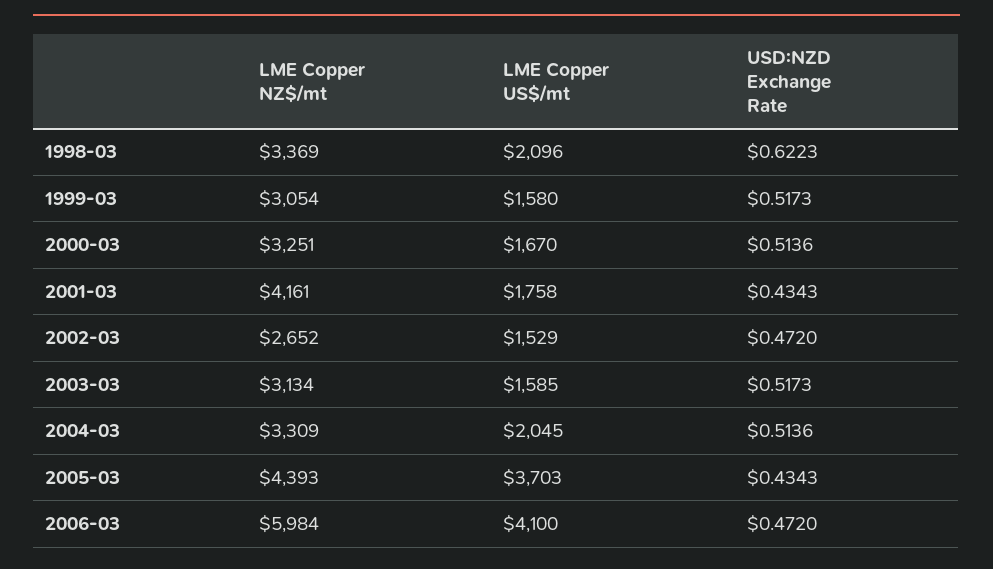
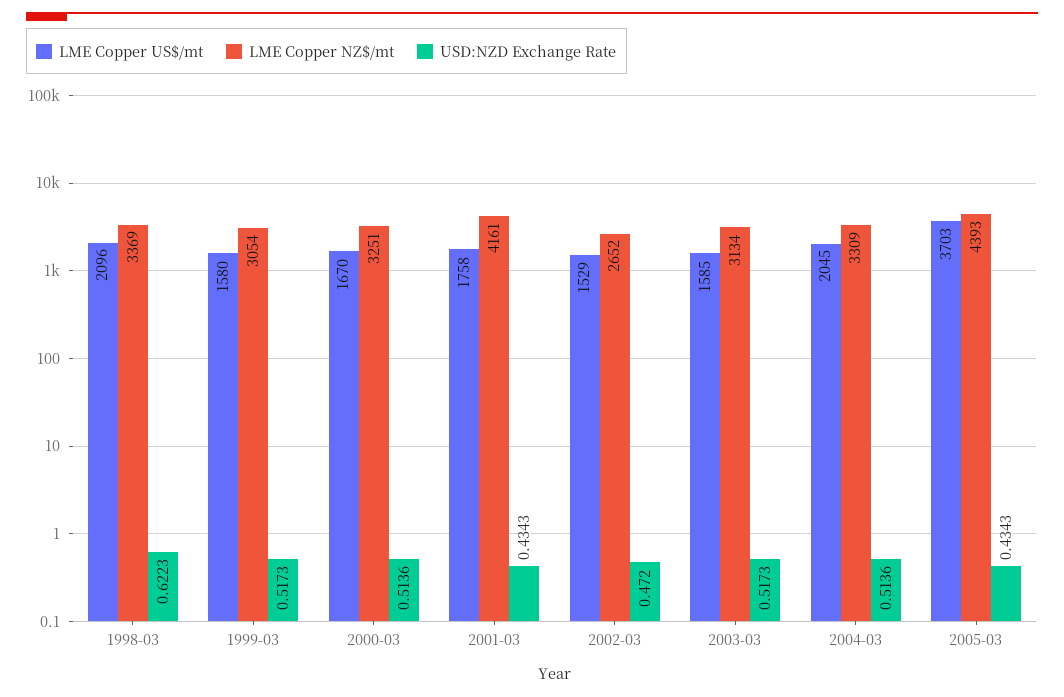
LME Copper NZ$/mt, 2006-03: 5984 -> none
LME Copper US$/mt, 2006-03: 4100 -> none
USD:NZD Exchange Rate, 2006-03: 0.472 -> none

